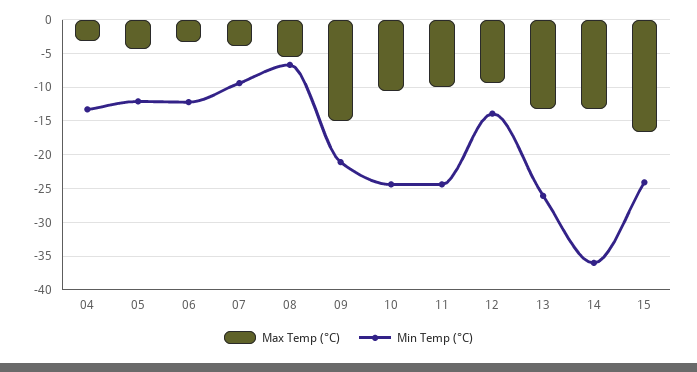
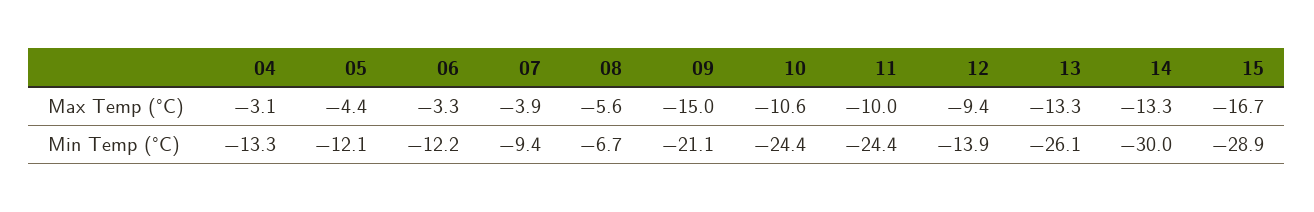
Min Temp (°C), 14: -36 -> -30
Min Temp (°C), 15: -24 -> -28.9

